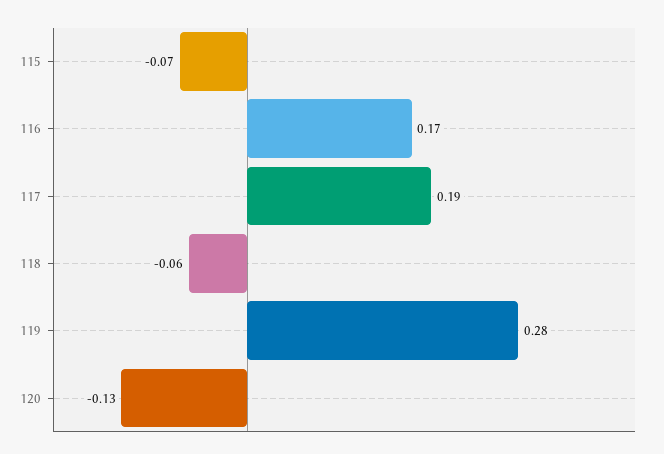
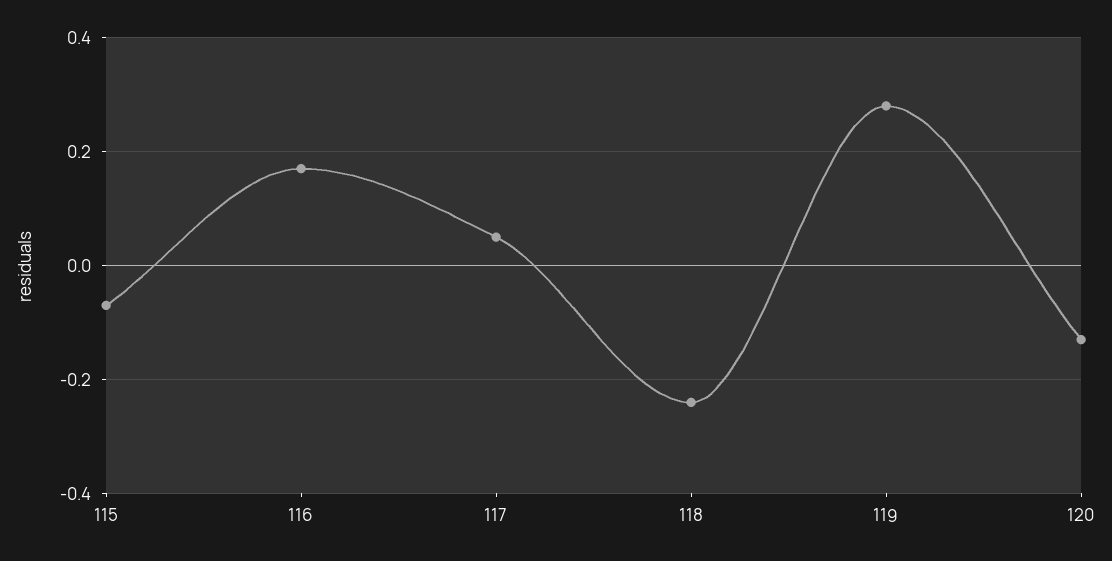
117: 0.19 -> 0.05
118: -0.06 -> -0.25

